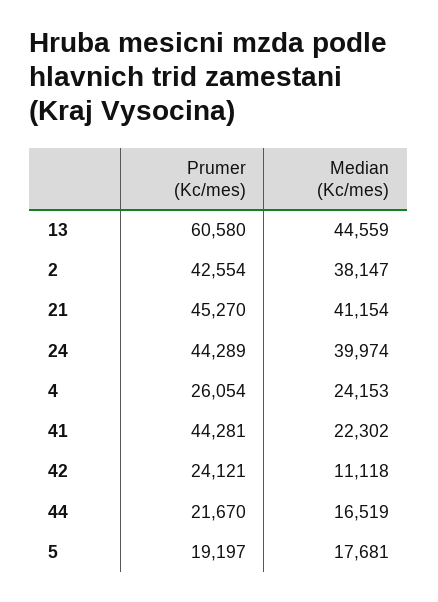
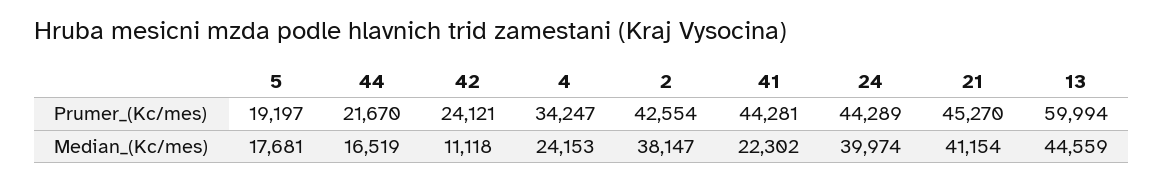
Prumer (Kc/mes), 13: 60580 -> 59994
Prumer (Kc/mes), 4: 26054 -> 34247

